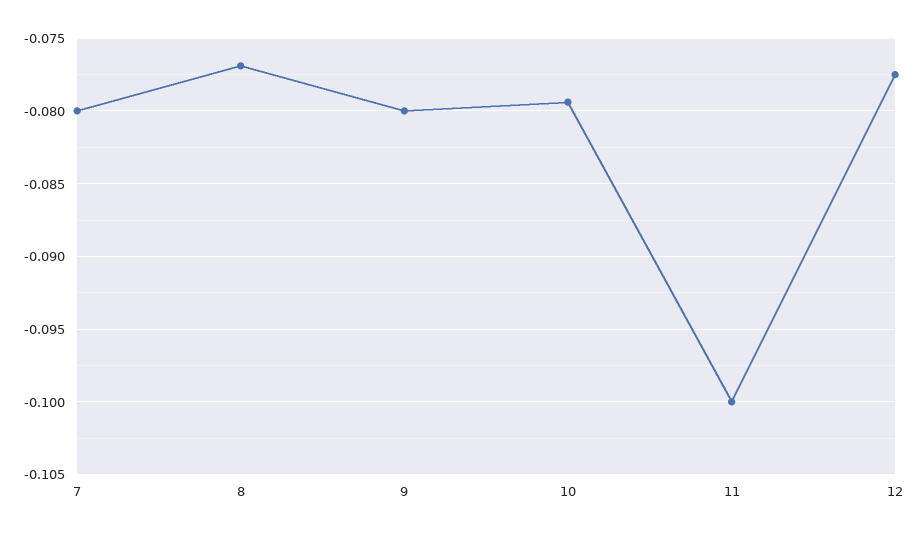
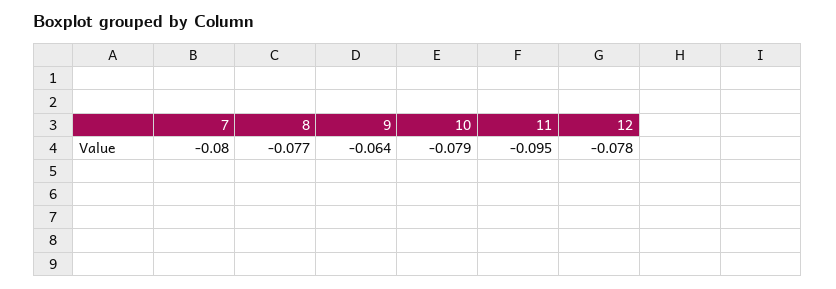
9: -0.08 -> -0.064
11: -0.1 -> -0.095

